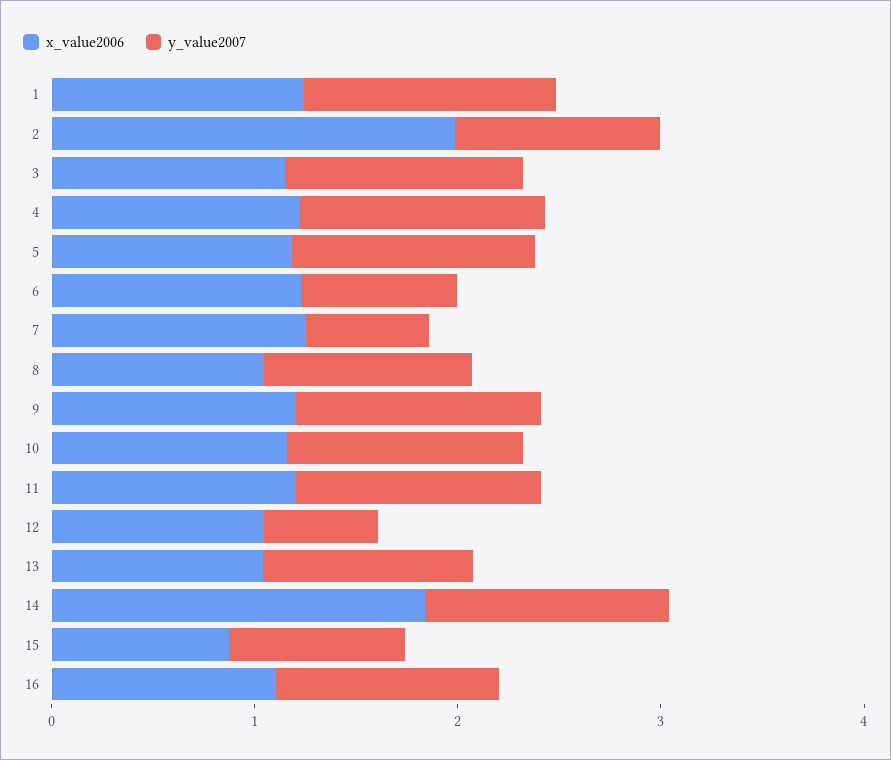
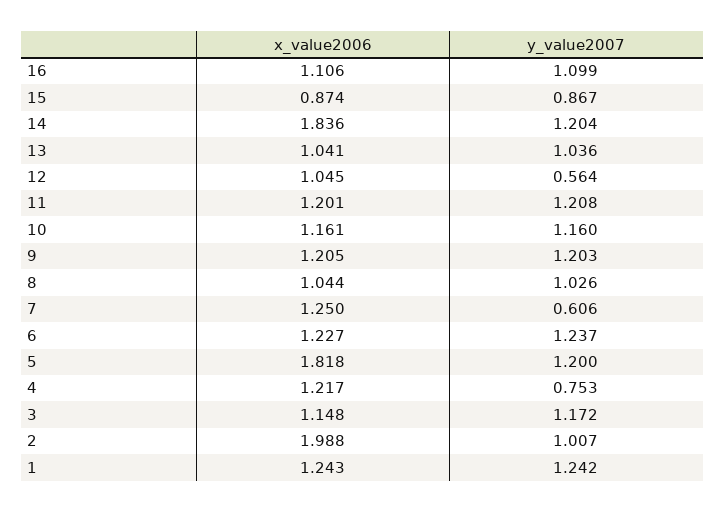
y_value2007, 4: 1.2 -> 0.753
x_value2006, 5: 1.2 -> 1.818
y_value2007, 6: 0.8 -> 1.237

